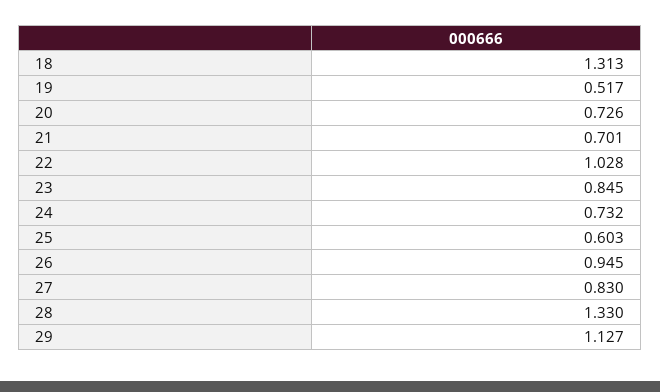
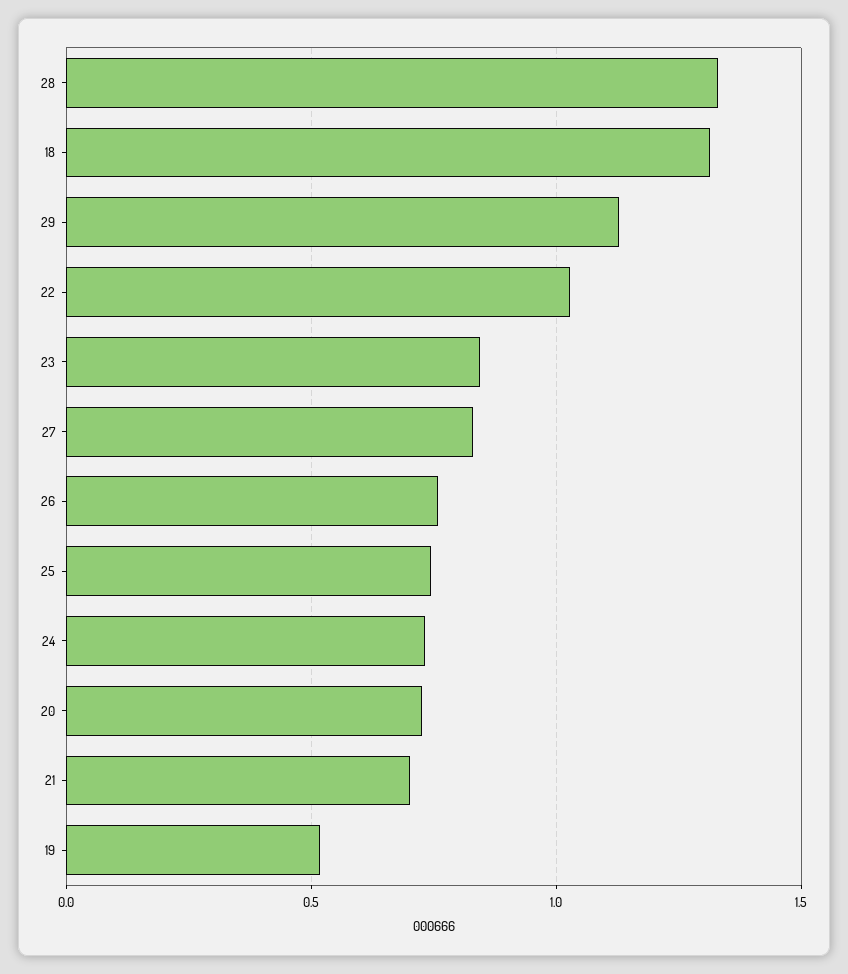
25: 0.603 -> 0.75
26: 0.945 -> 0.75

